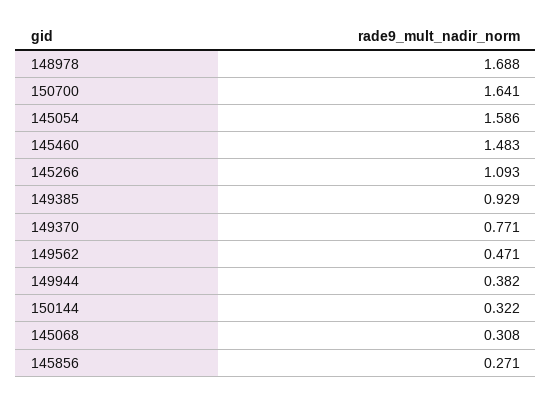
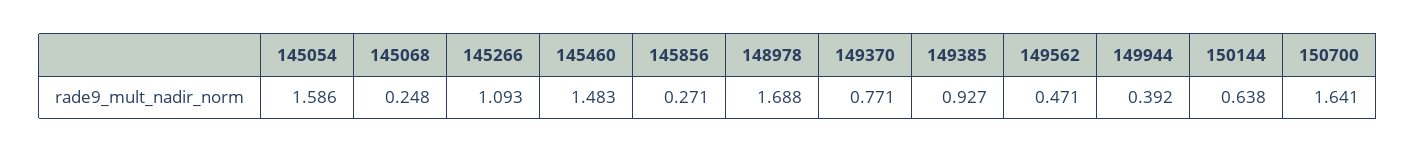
149385: 0.929 -> 0.927
149944: 0.382 -> 0.392
150144: 0.322 -> 0.638
145068: 0.308 -> 0.248

